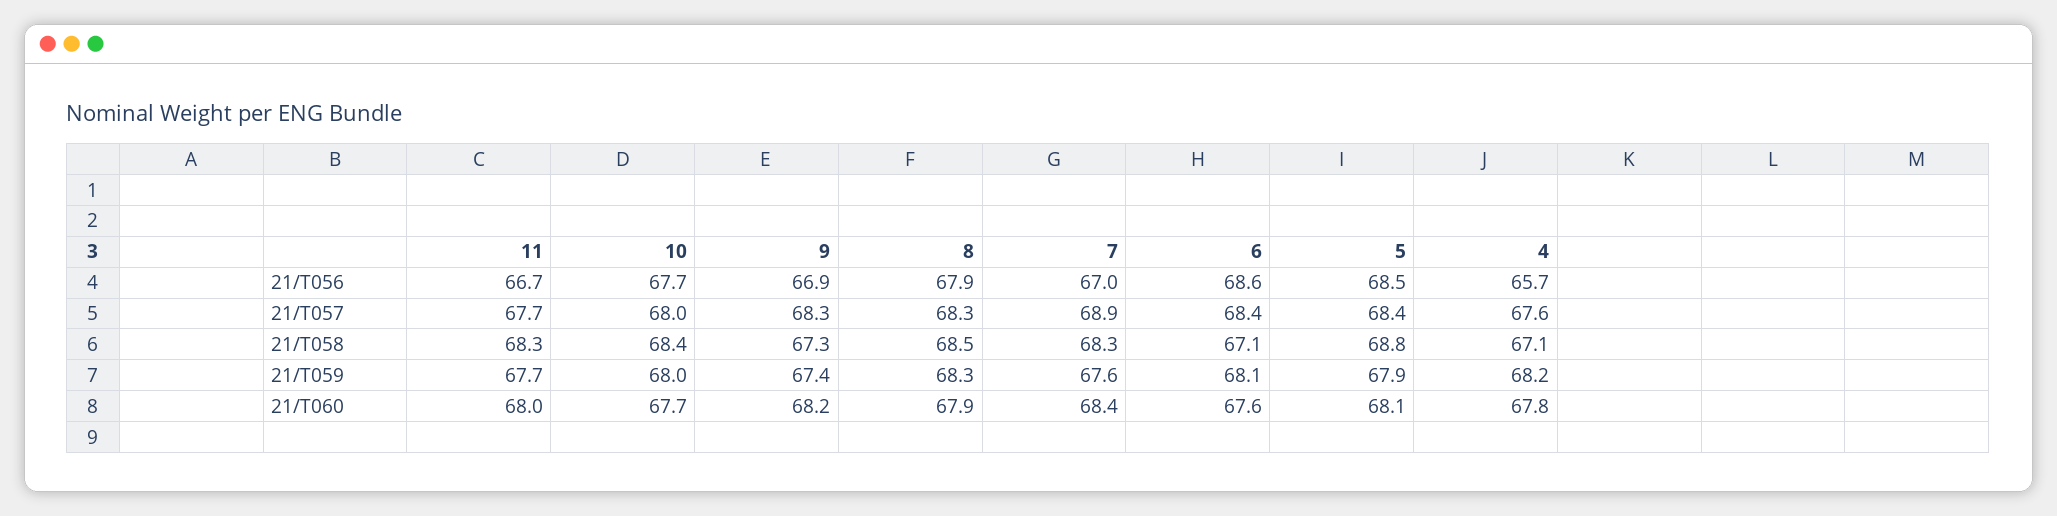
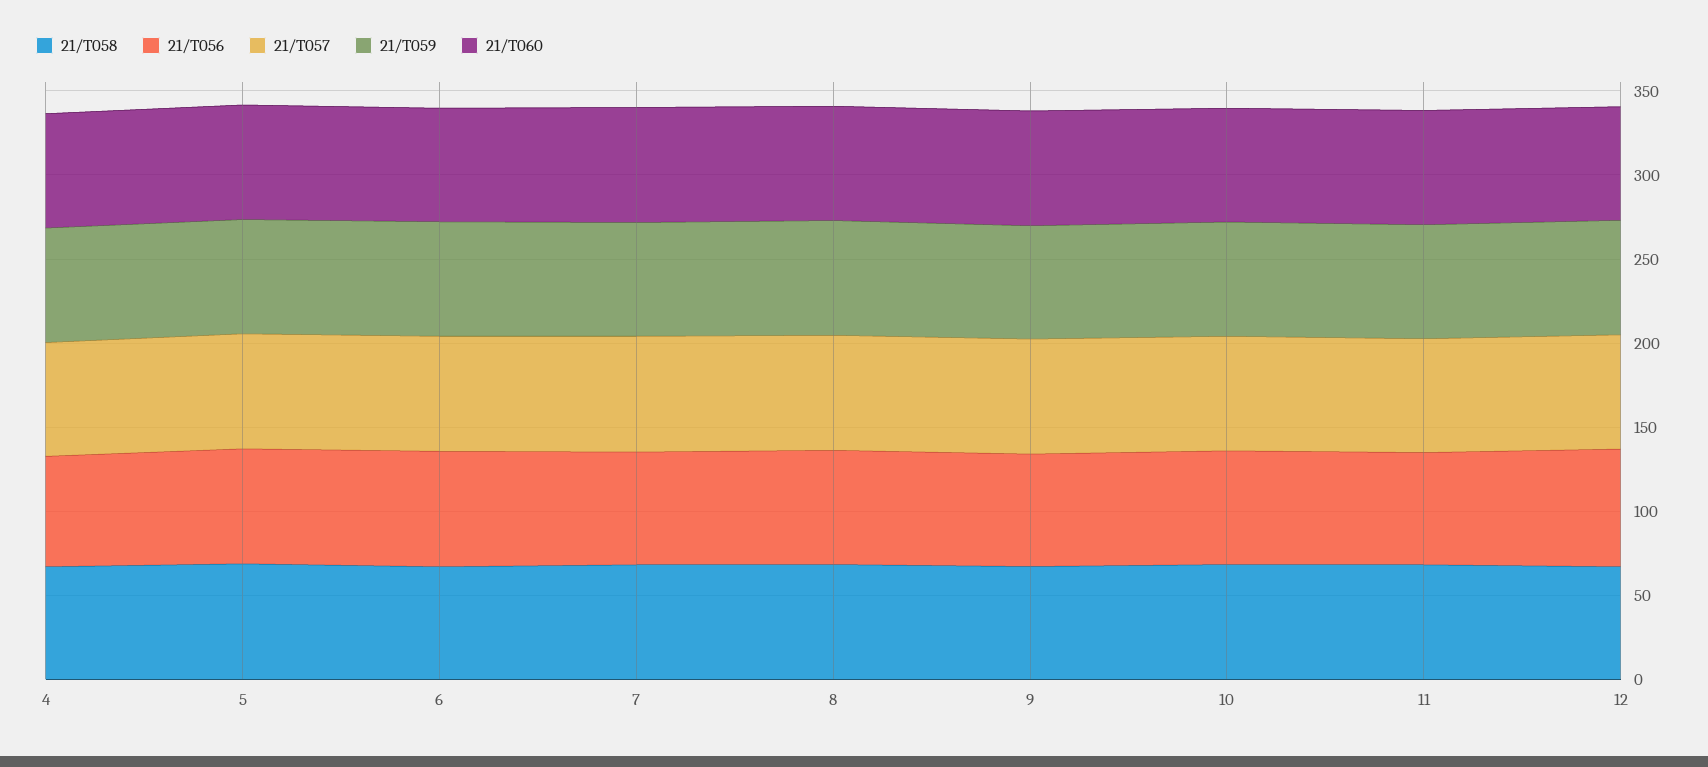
21/T058, 12: none -> 70
21/T056, 12: none -> 70
21/T057, 12: none -> 70
21/T059, 12: none -> 70
21/T060, 12: none -> 70

